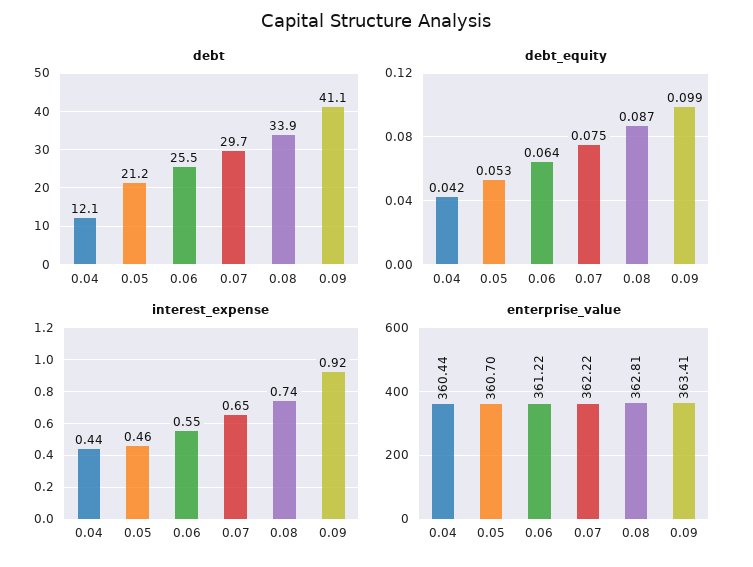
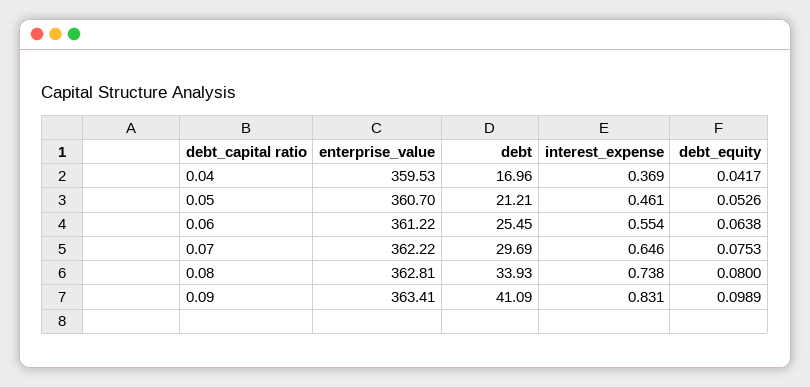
debt, 0.04: 12.1 -> 16.96
debt_equity, 0.08: 0.087 -> 0.08
interest_expense, 0.04: 0.44 -> 0.369
interest_expense, 0.09: 0.92 -> 0.831
enterprise_value, 0.04: 360.44 -> 359.53

